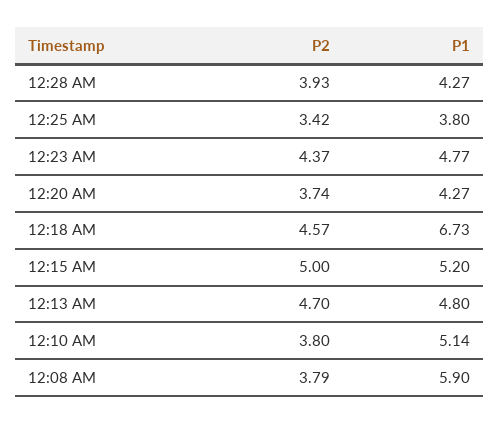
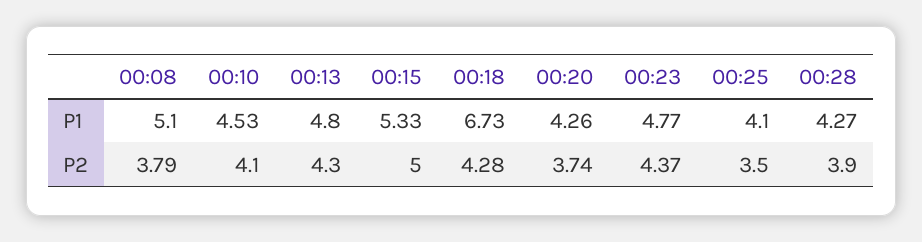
P2, 12:28 AM: 3.93 -> 3.9
P2, 12:25 AM: 3.42 -> 3.5
P1, 12:25 AM: 3.8 -> 4.1
P1, 12:20 AM: 4.27 -> 4.26
P2, 12:18 AM: 4.57 -> 4.28
P1, 12:15 AM: 5.2 -> 5.33
P2, 12:13 AM: 4.7 -> 4.3
P2, 12:10 AM: 3.8 -> 4.1
P1, 12:10 AM: 5.14 -> 4.53
P1, 12:08 AM: 5.9 -> 5.1

